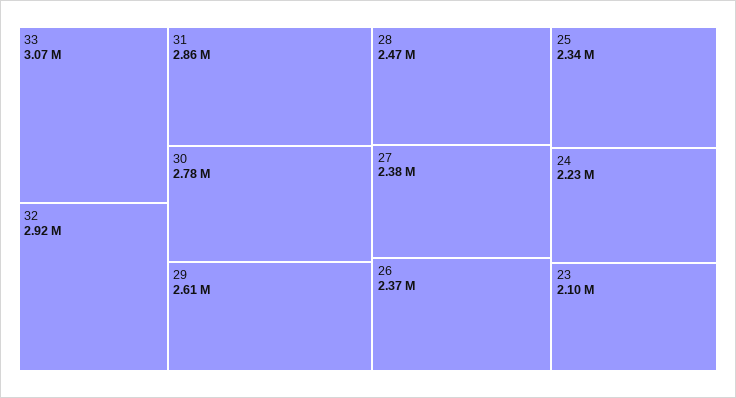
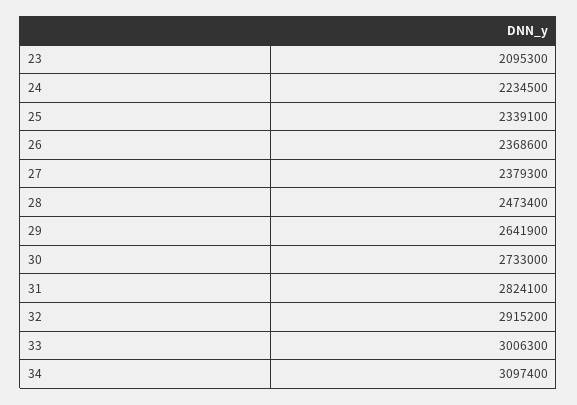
33: 3070000 -> 3006300
31: 2860000 -> 2824100
30: 2780000 -> 2733000
29: 2610000 -> 2641900
34: none -> 3097400

